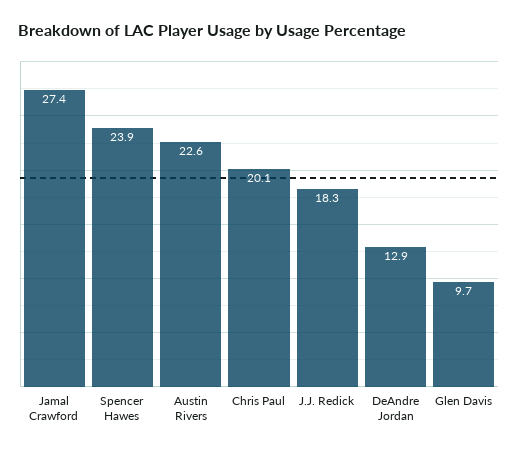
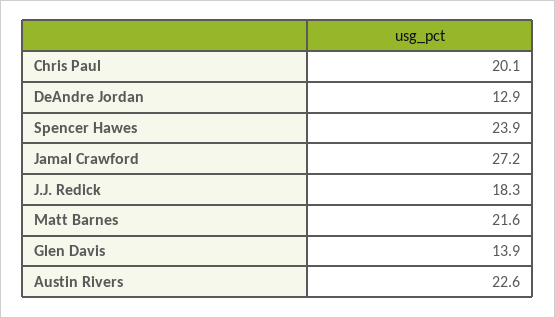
Jamal Crawford: 27.4 -> 27.2
Glen Davis: 9.7 -> 13.9
Matt Barnes: none -> 21.6

